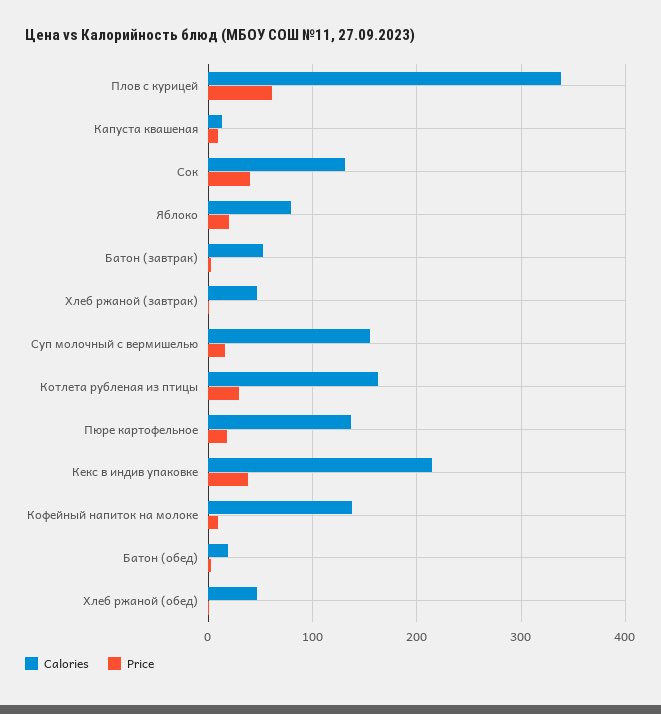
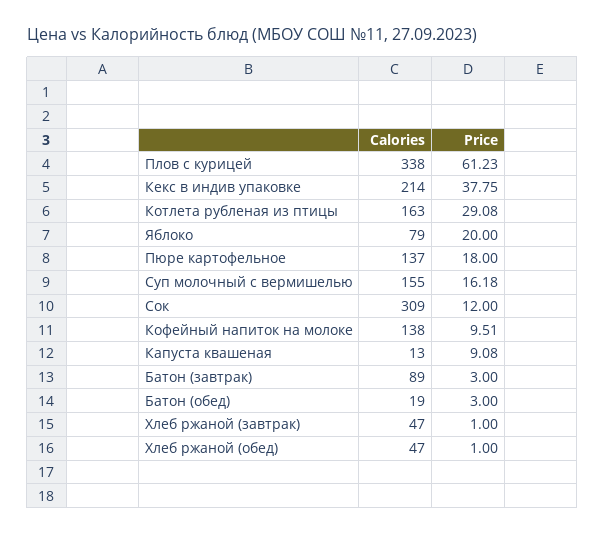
Calories, Сок: 130 -> 309
Price, Сок: 40 -> 12
Calories, Батон (завтрак): 50 -> 89

